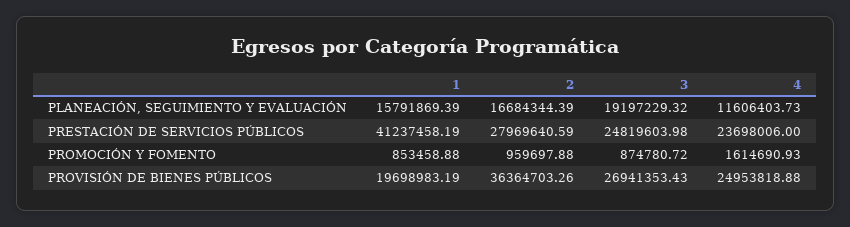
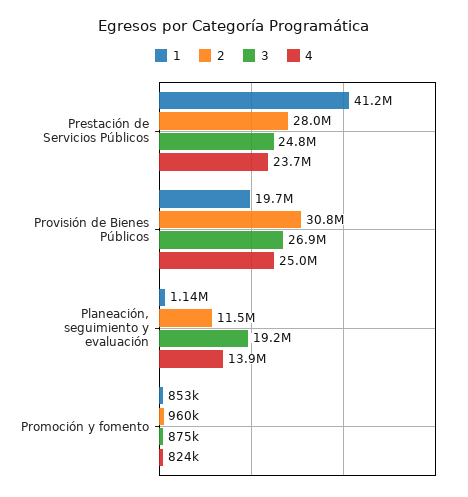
1, PLANEACIÓN, SEGUIMIENTO Y EVALUACIÓN: 15791869.39 -> 1140000
2, PLANEACIÓN, SEGUIMIENTO Y EVALUACIÓN: 16684344.39 -> 11500000
4, PLANEACIÓN, SEGUIMIENTO Y EVALUACIÓN: 11606403.73 -> 13900000
4, PROMOCIÓN Y FOMENTO: 1614690.93 -> 824000
2, PROVISIÓN DE BIENES PÚBLICOS: 36364703.26 -> 30800000

